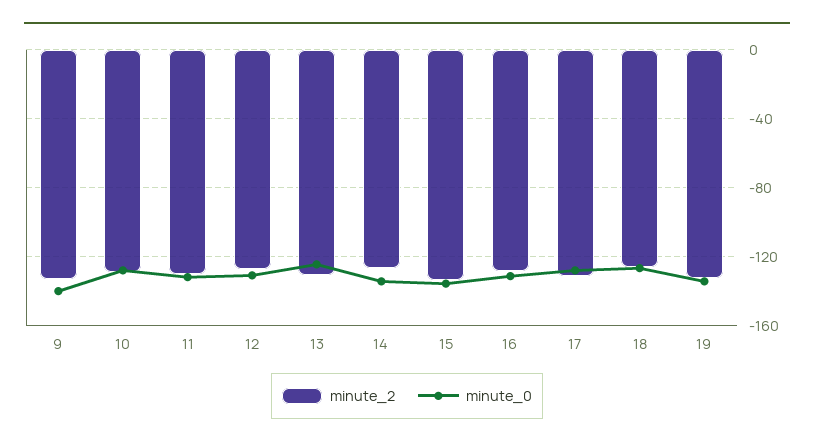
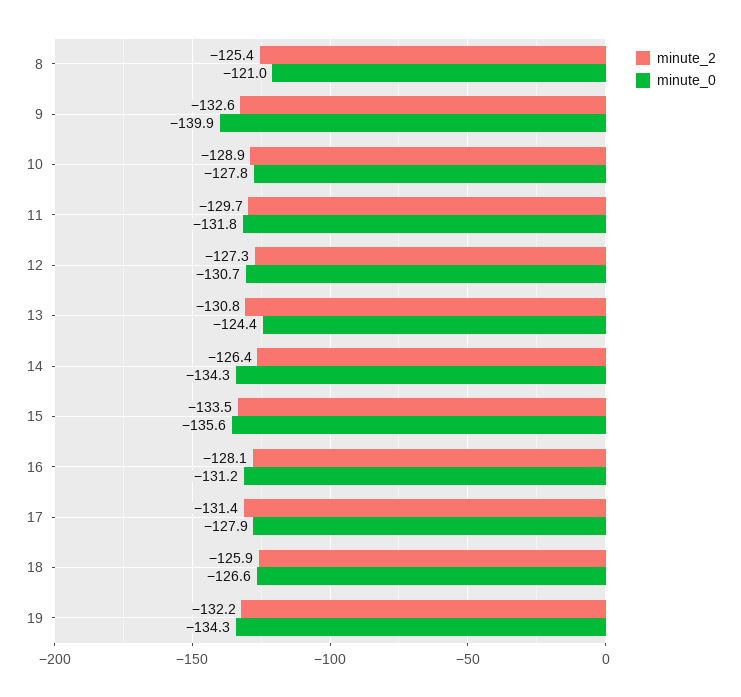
minute_2, 8: none -> -125.4
minute_0, 8: none -> -121

